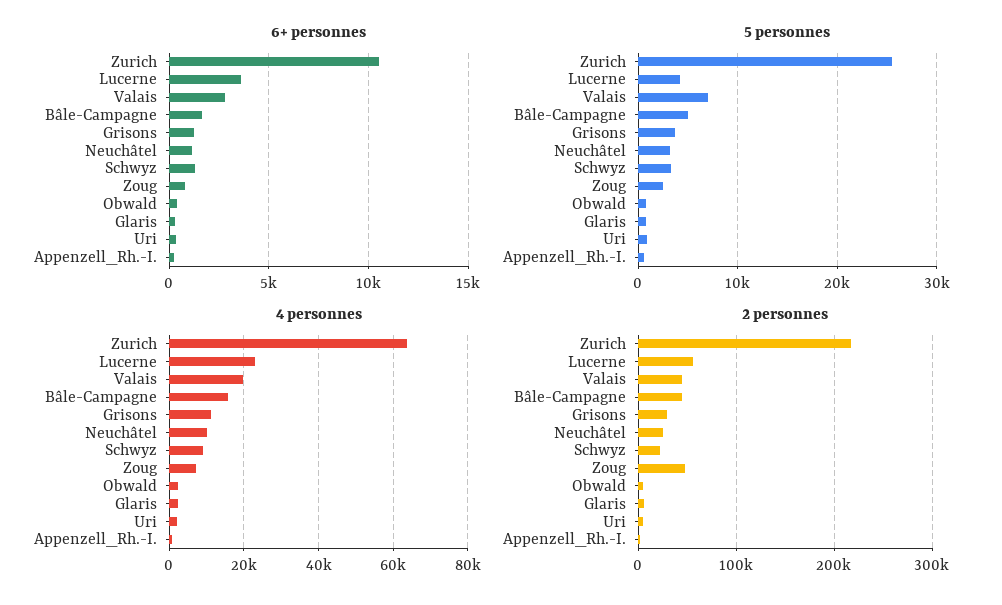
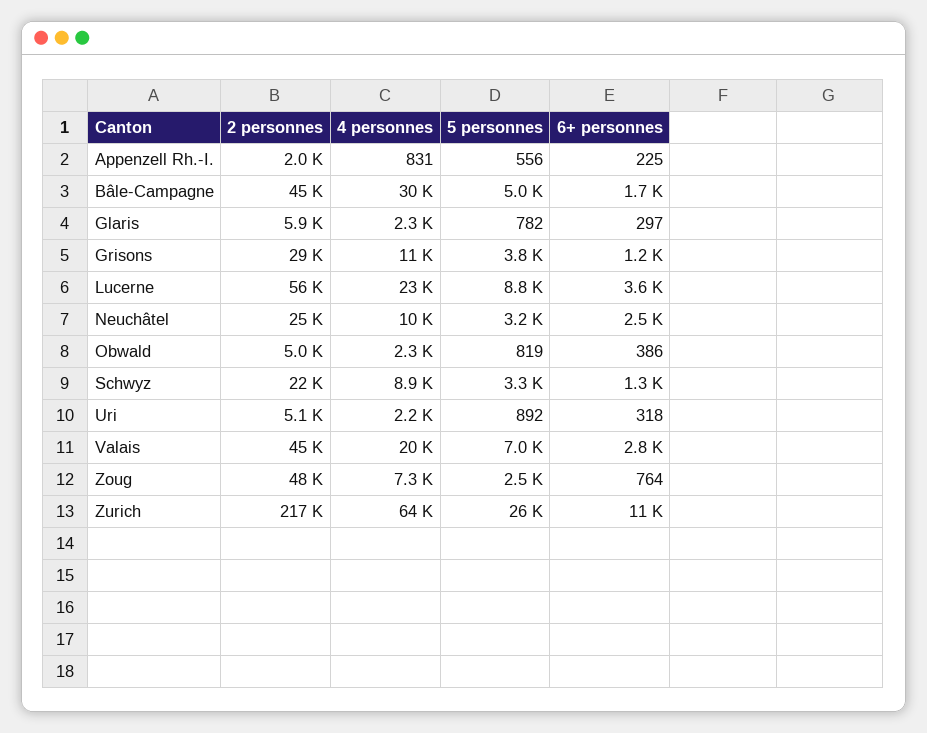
6+ personnes, Neuchâtel: 1000 -> 2500
5 personnes, Lucerne: 4000 -> 8800
4 personnes, Bâle-Campagne: 16000 -> 30000

